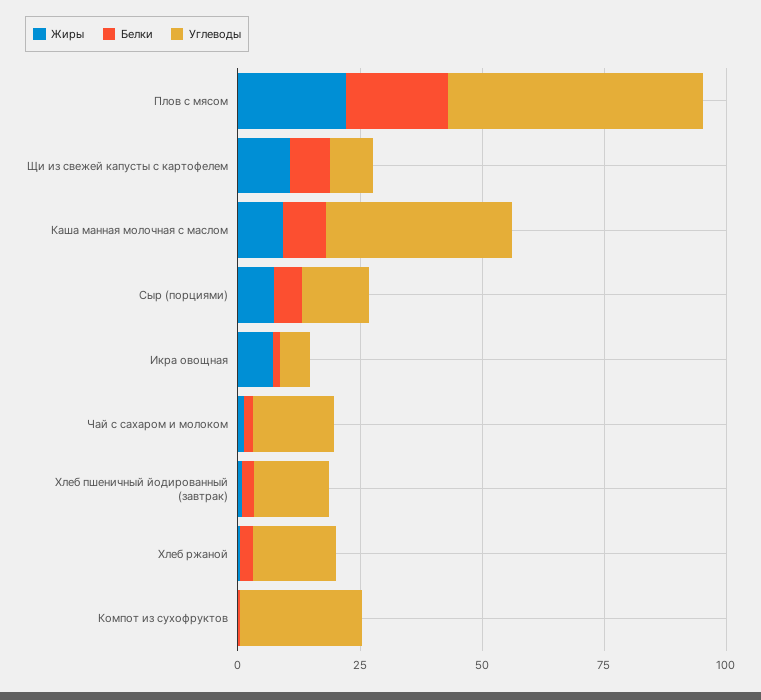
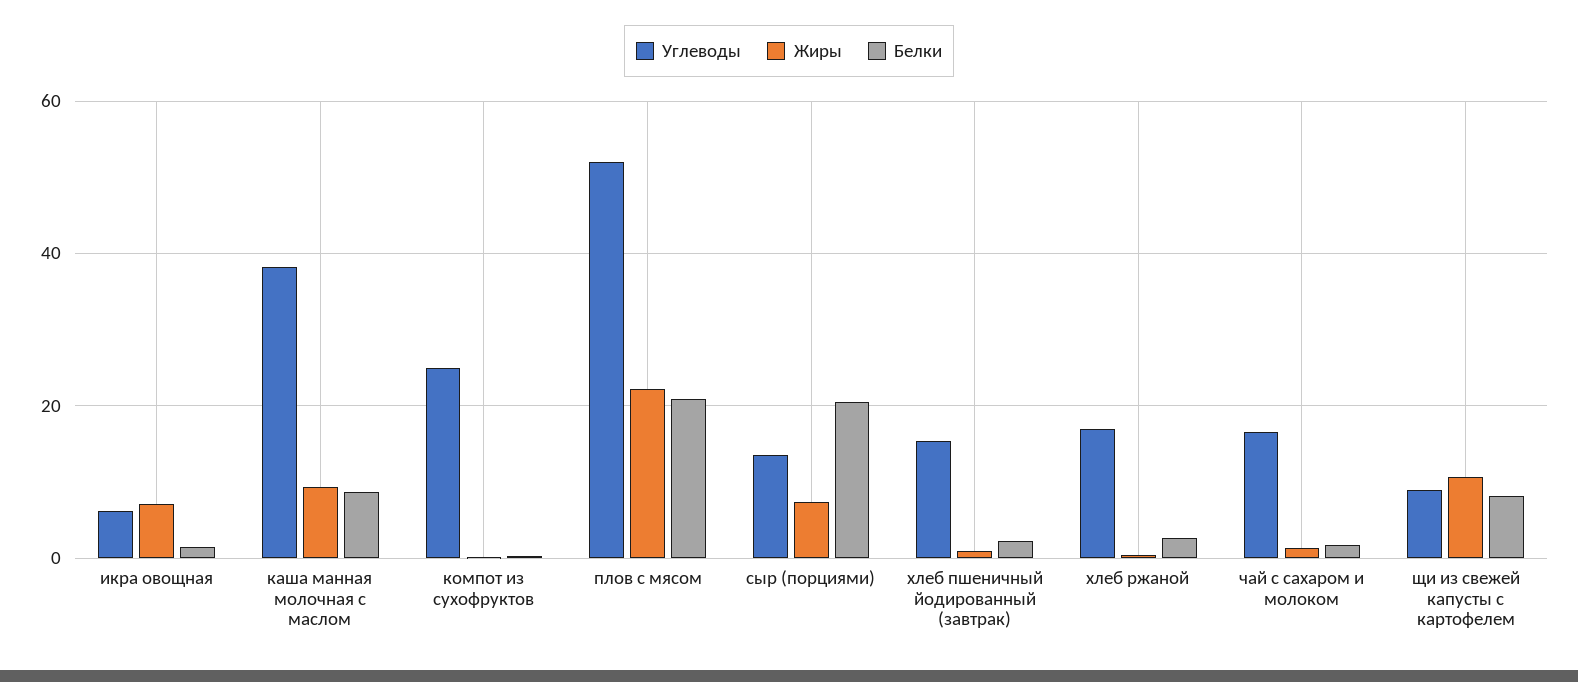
Белки, Сыр (порциями): 5 -> 20

